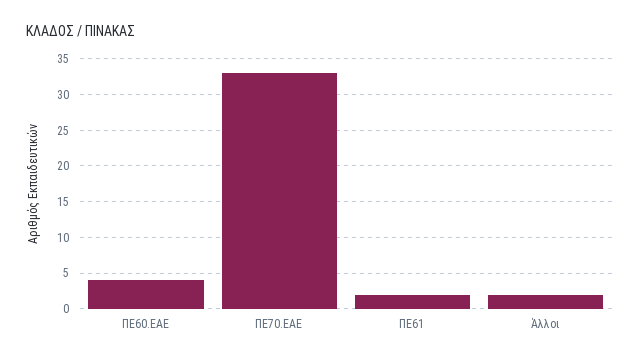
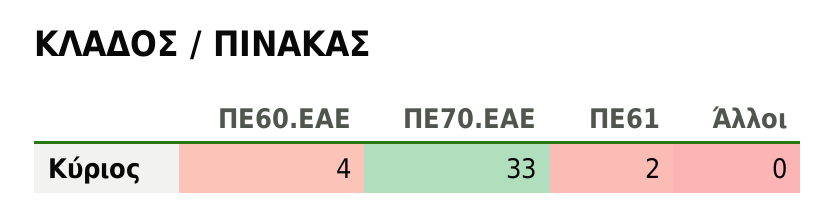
Άλλοι: 2 -> 0

